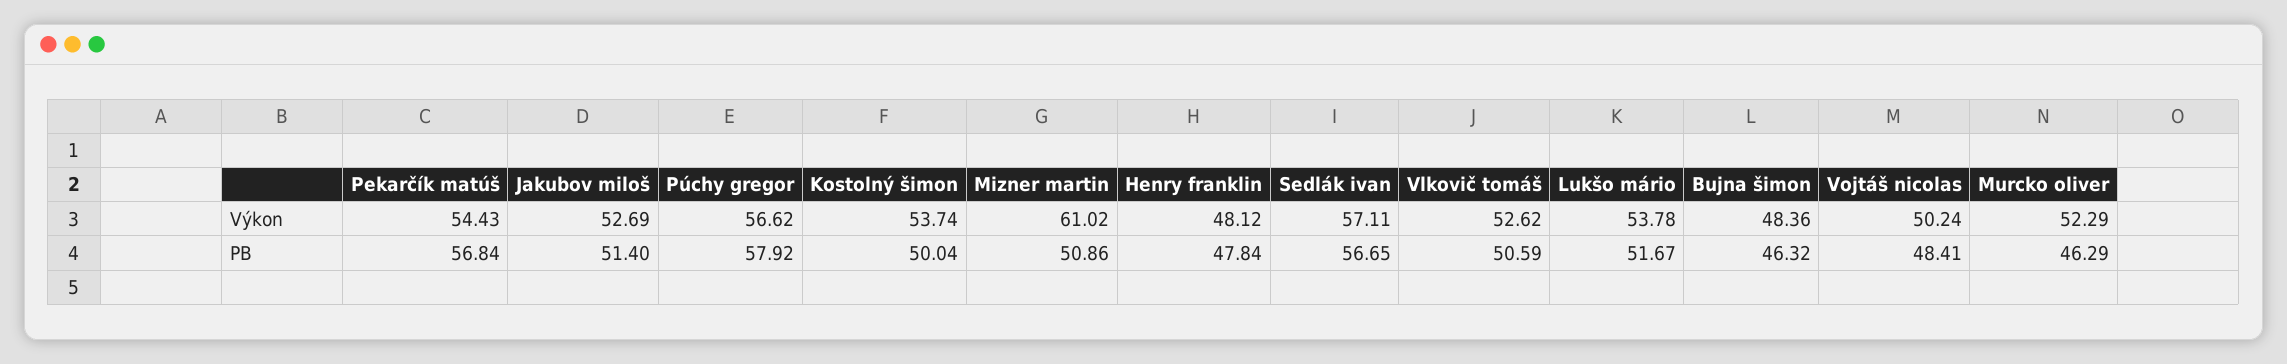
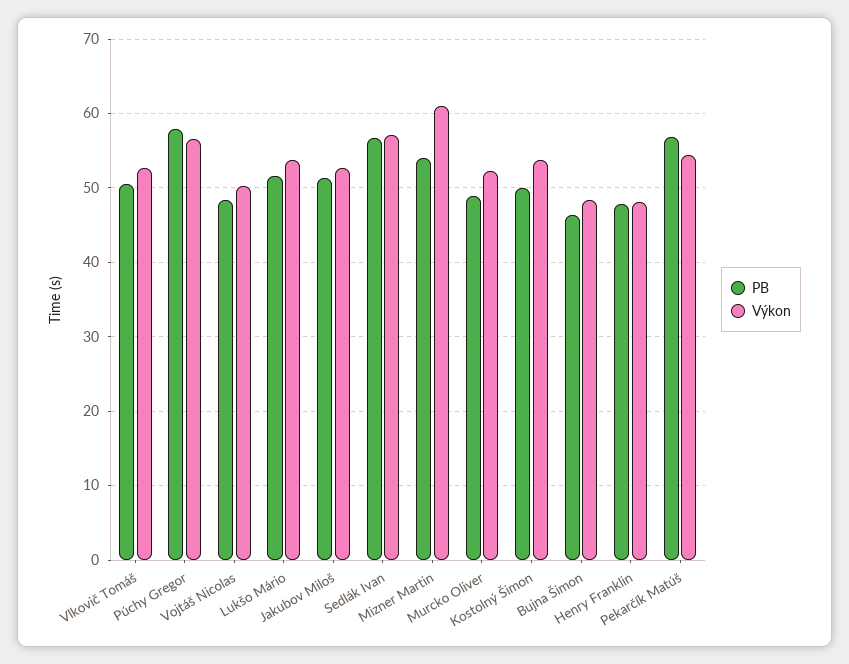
PB, Mizner martin: 50.86 -> 54
PB, Murcko oliver: 46.29 -> 49

